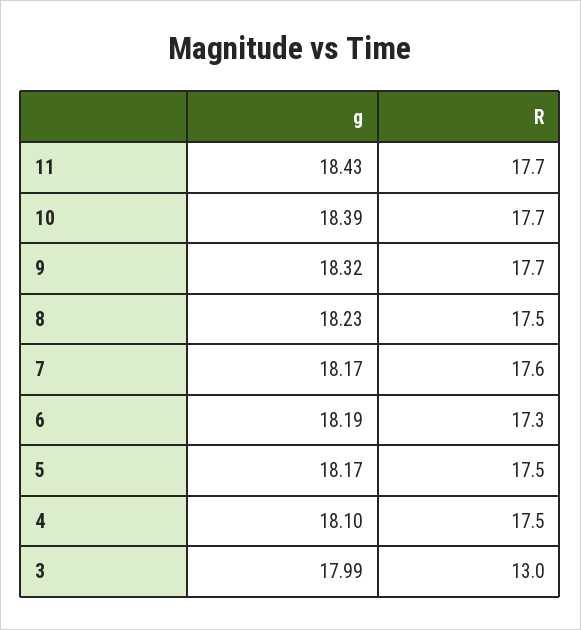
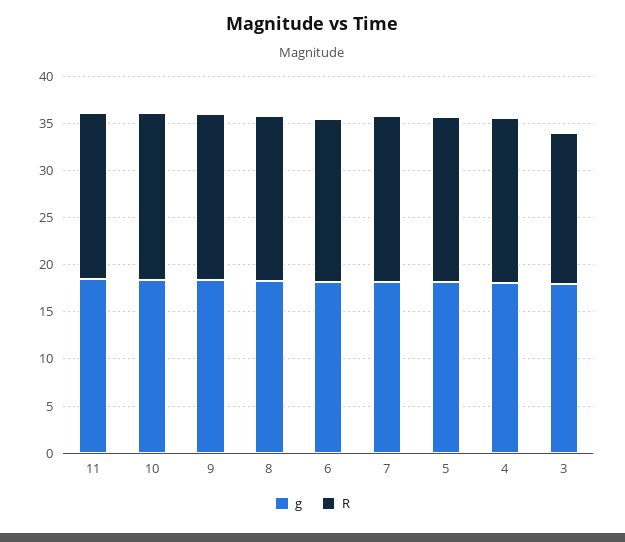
R, 3: 13 -> 16

